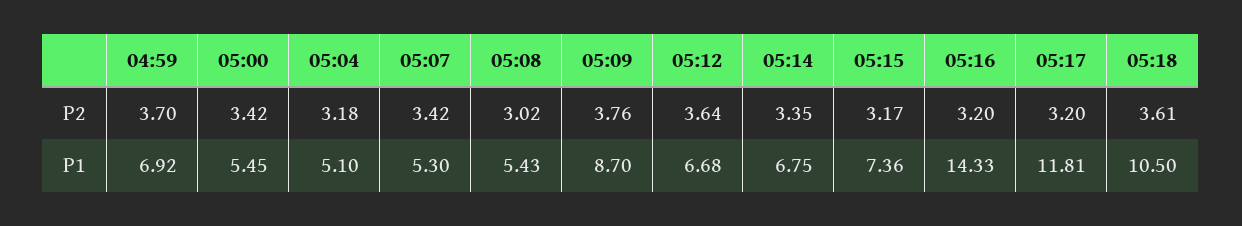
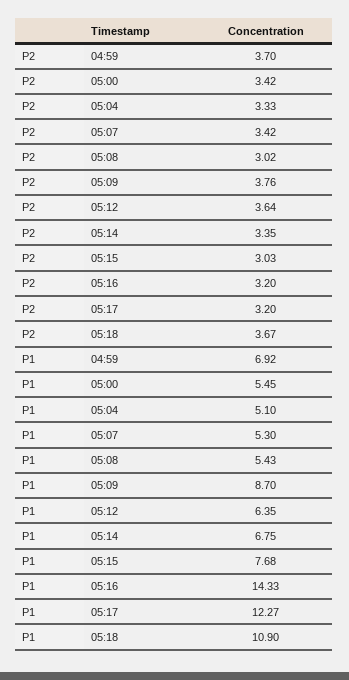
05:04, P2: 3.18 -> 3.33
05:15, P2: 3.17 -> 3.03
05:18, P2: 3.61 -> 3.67
05:12, P1: 6.68 -> 6.35
05:15, P1: 7.36 -> 7.68
05:17, P1: 11.81 -> 12.27
05:18, P1: 10.5 -> 10.9

